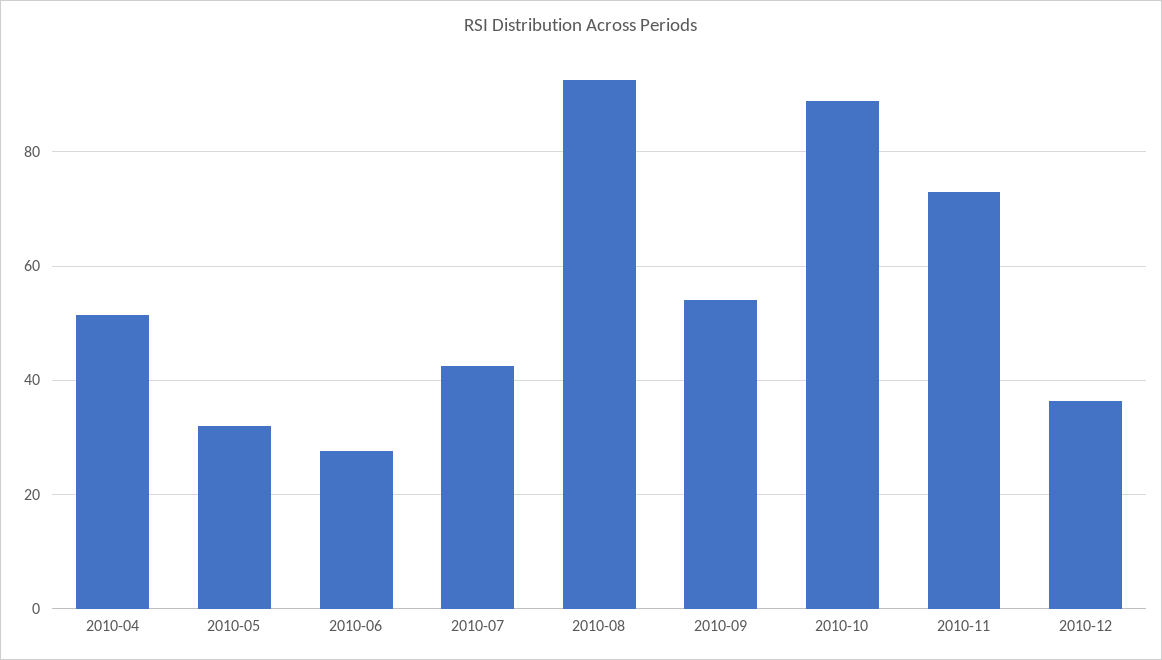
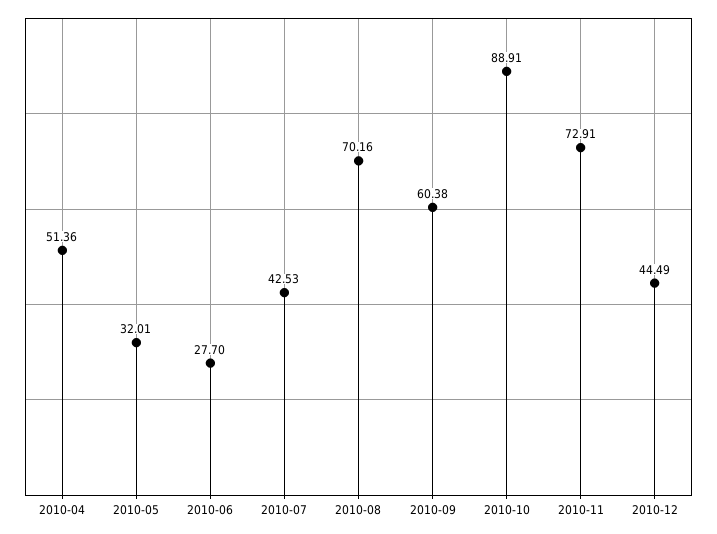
2010-08: 92 -> 70.16
2010-09: 54 -> 60.38
2010-12: 36 -> 44.49

